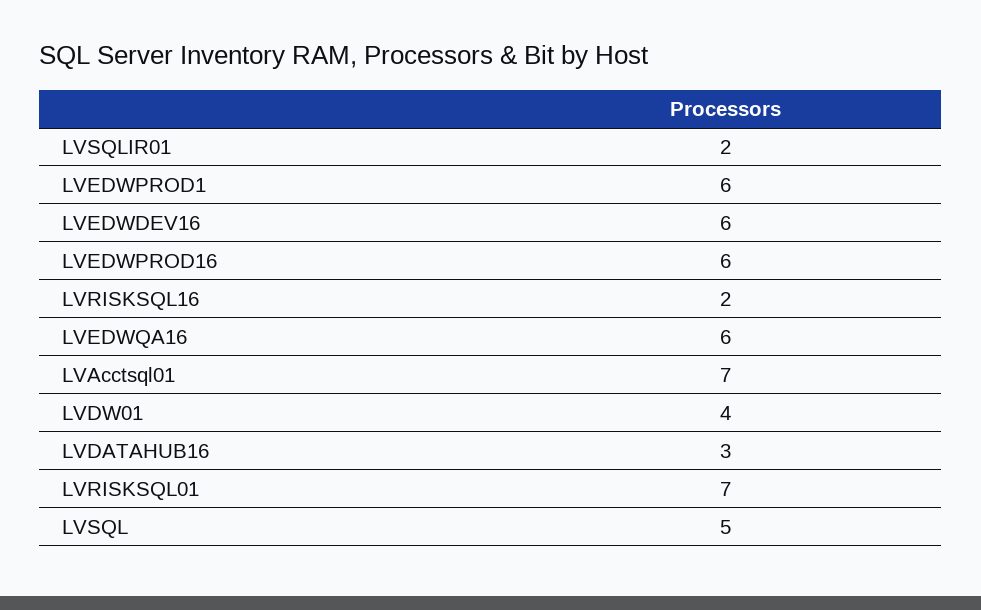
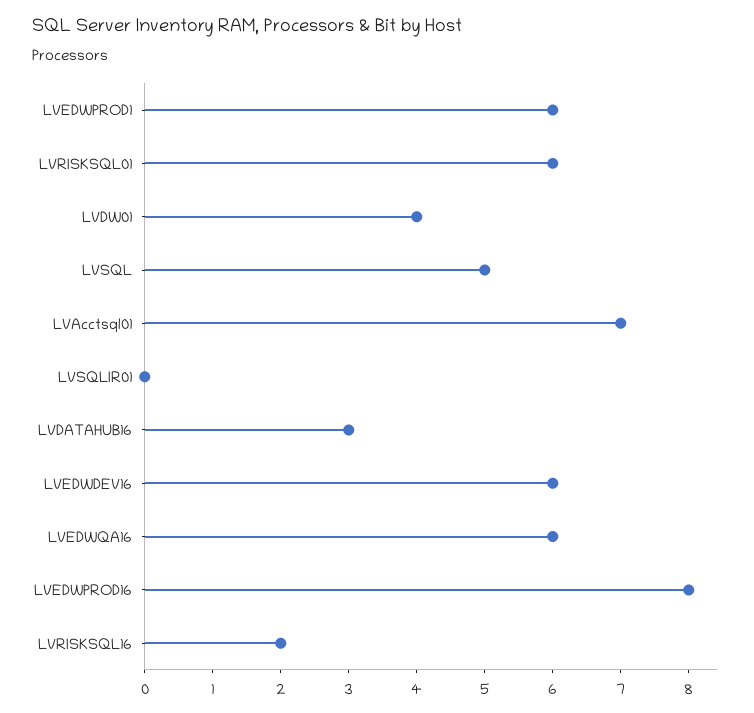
LVSQLIR01: 2 -> 0
LVEDWPROD16: 6 -> 8
LVRISKSQL01: 7 -> 6

